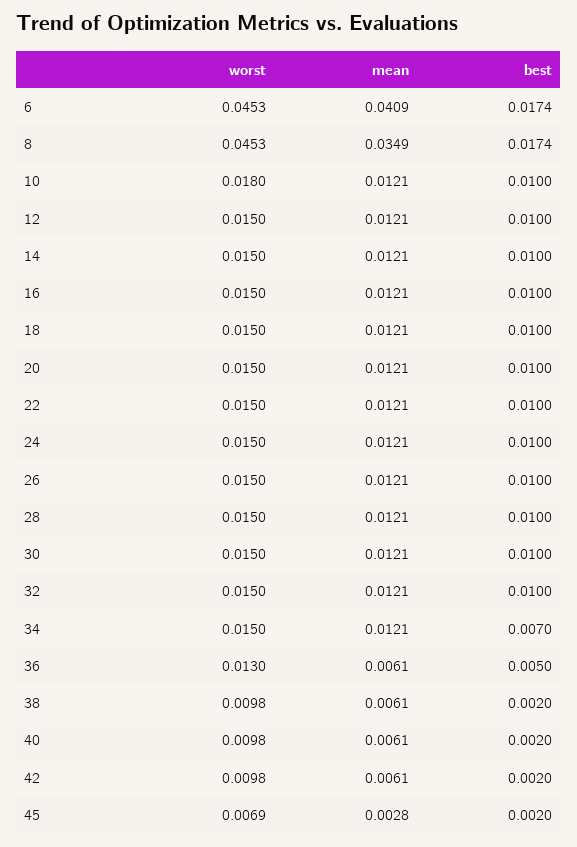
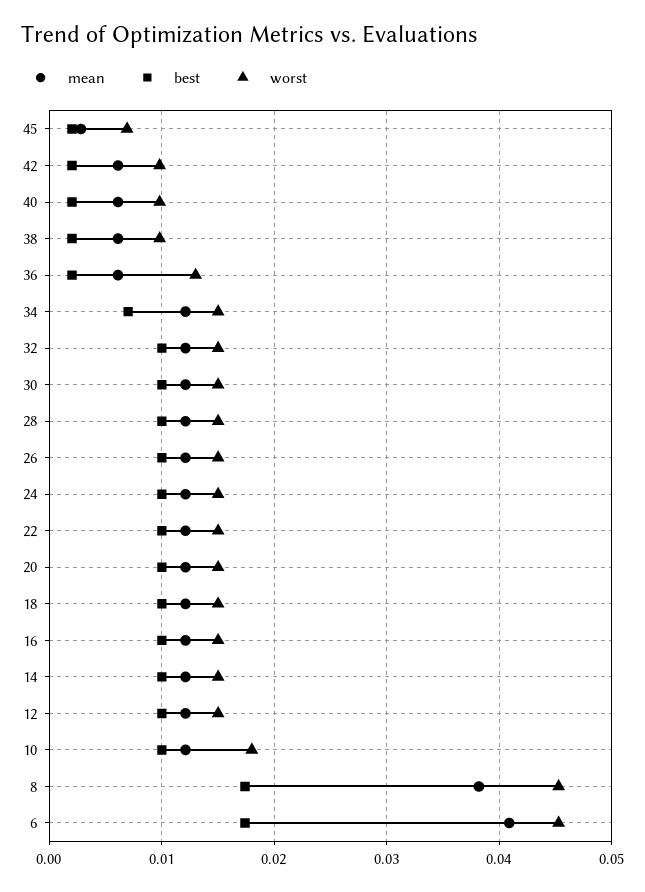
mean, 8: 0.0349 -> 0.038
best, 36: 0.005 -> 0.002

